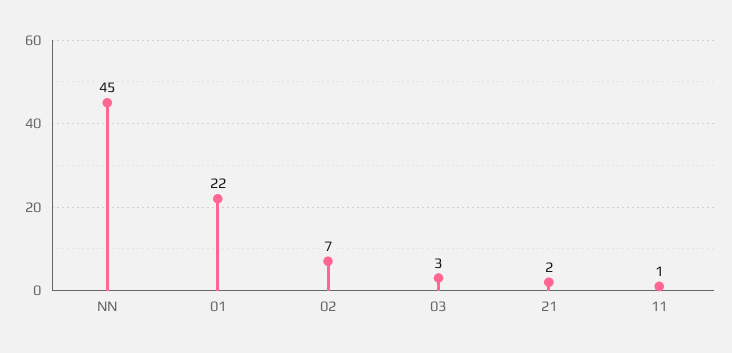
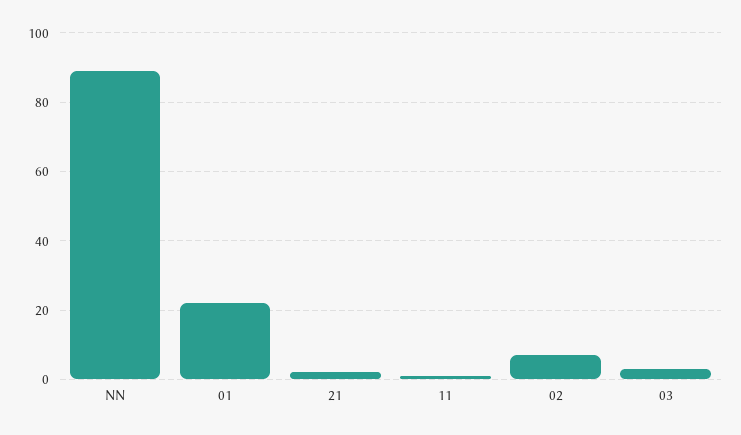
NN: 45 -> 90

